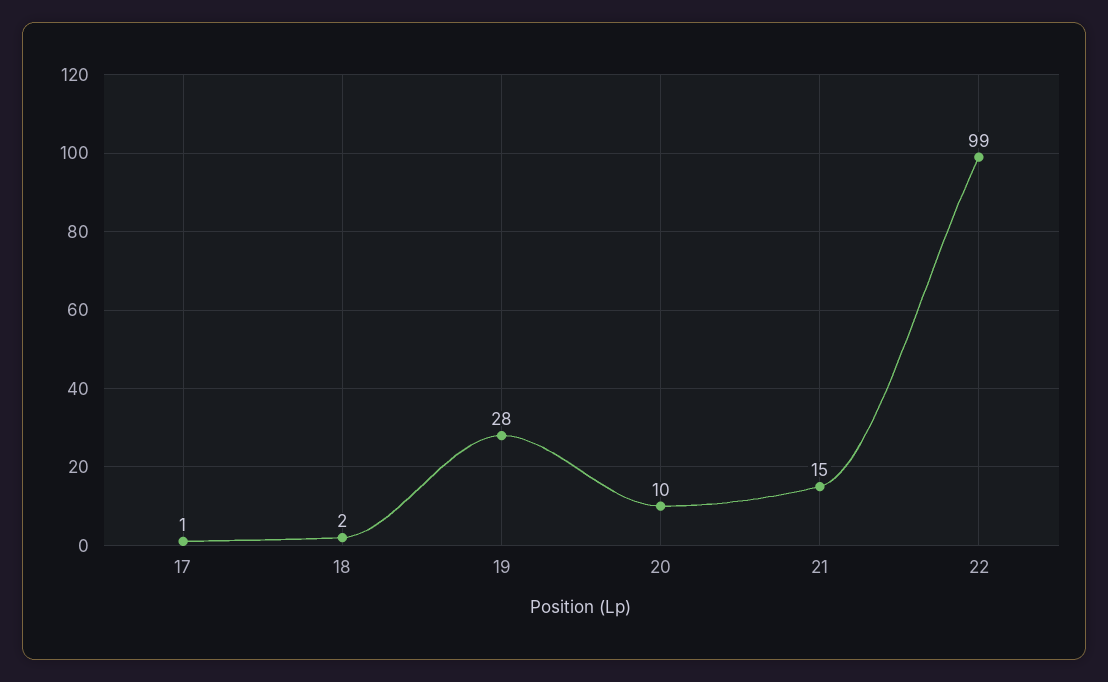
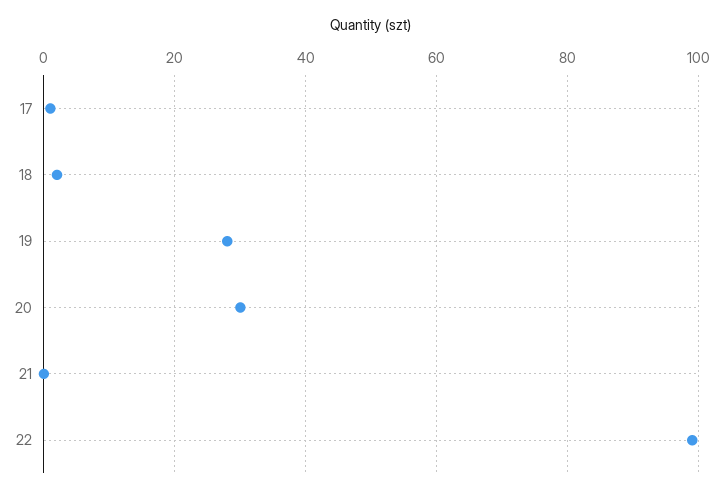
20: 10 -> 30
21: 15 -> 0

